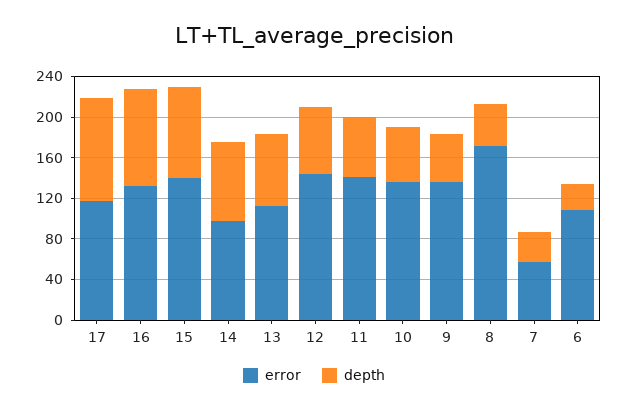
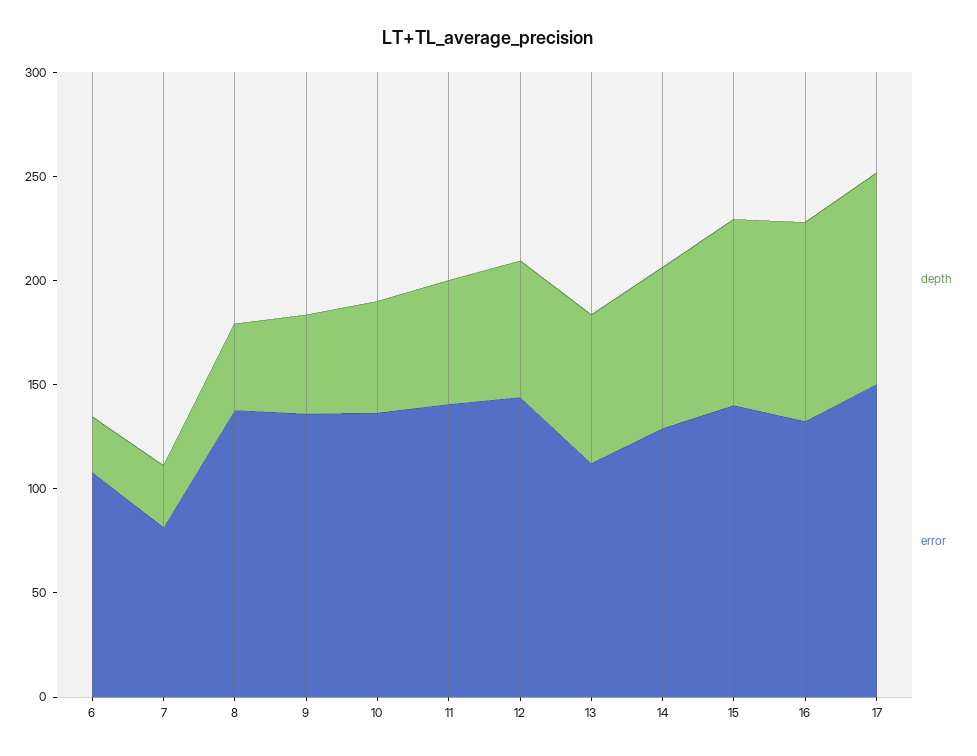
error, 17: 120 -> 150
error, 14: 100 -> 130
error, 8: 170 -> 140
error, 7: 60 -> 80

